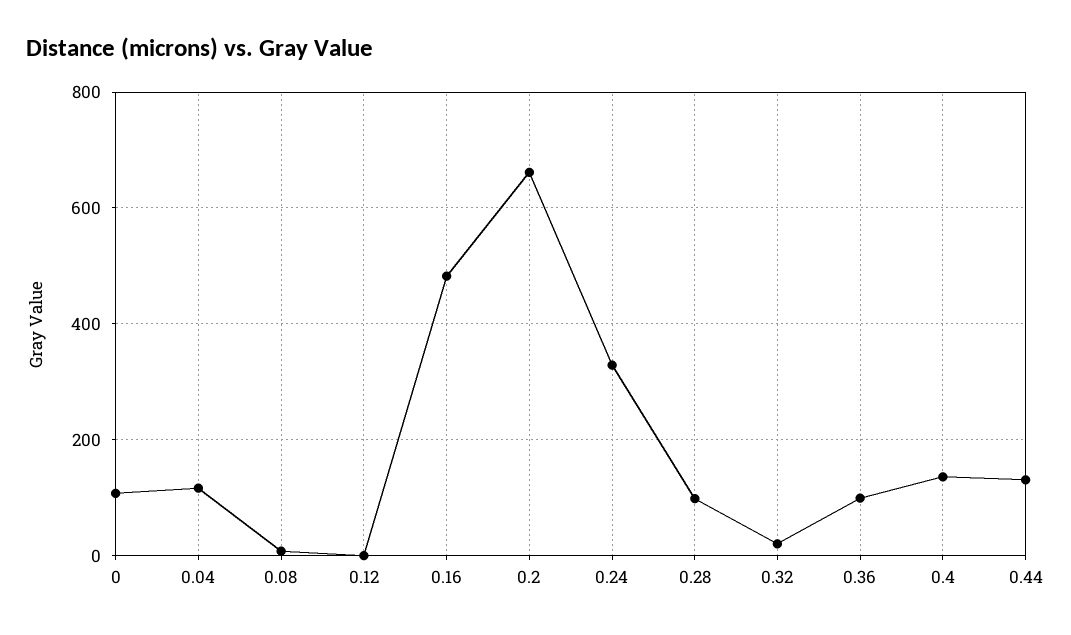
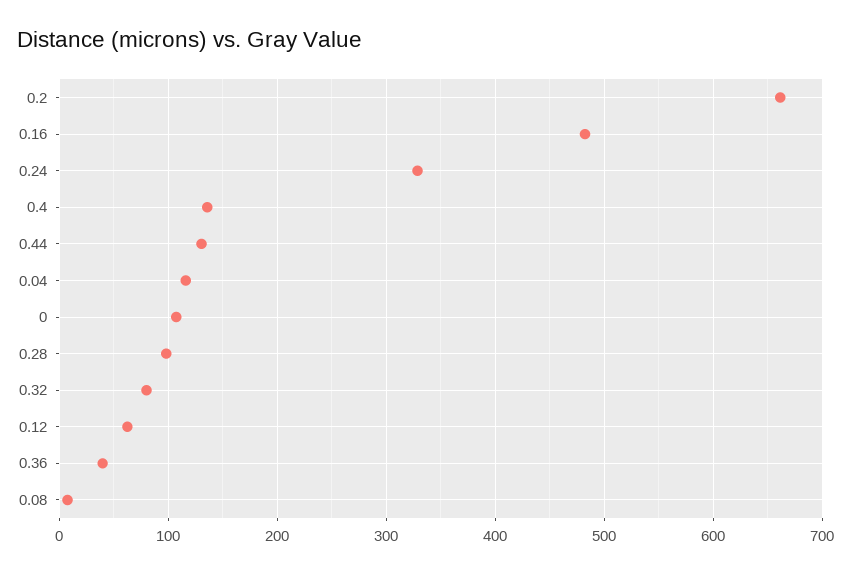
0.12: 0 -> 60
0.32: 20 -> 80
0.36: 100 -> 40

